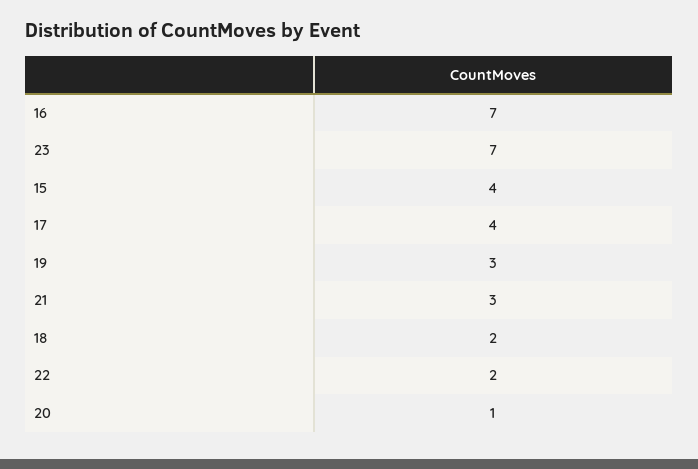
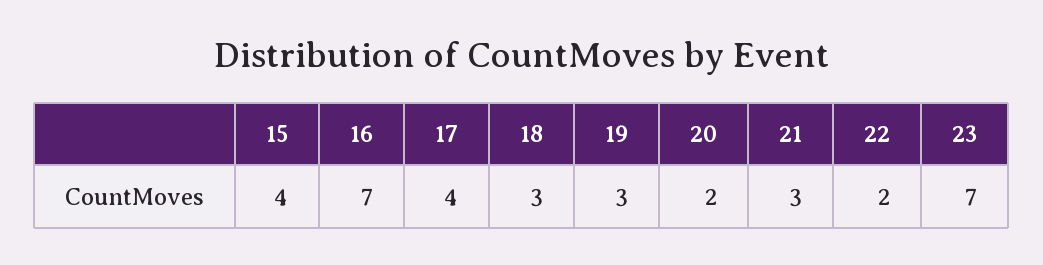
18: 2 -> 3
20: 1 -> 2

